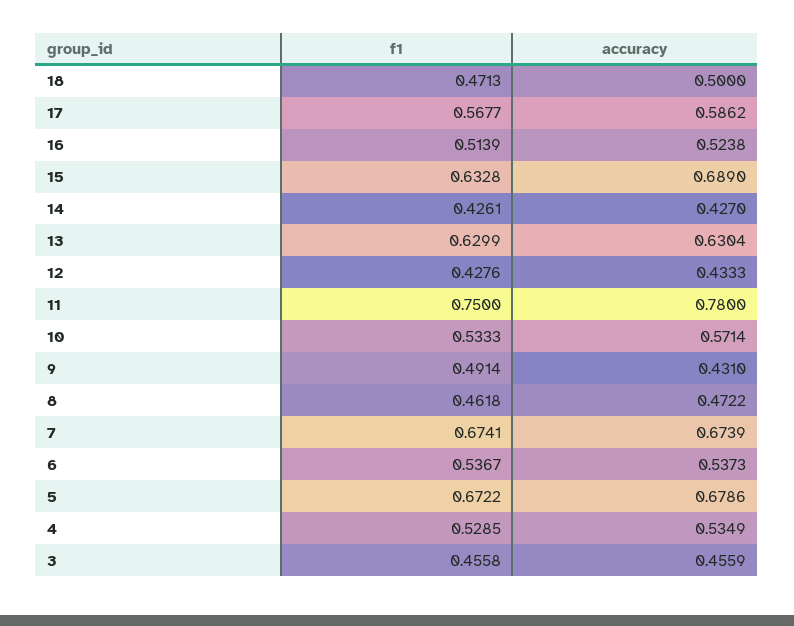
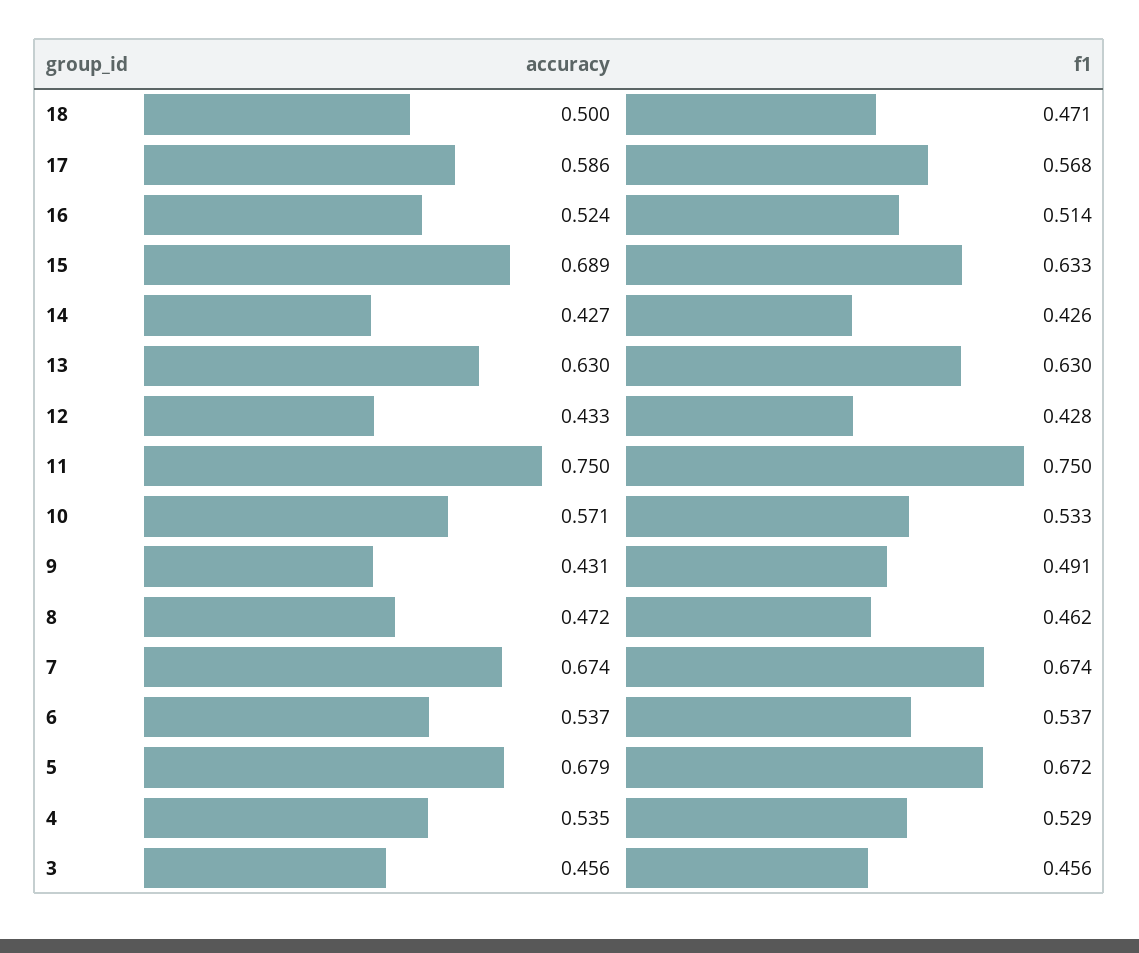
accuracy, 11: 0.78 -> 0.75

